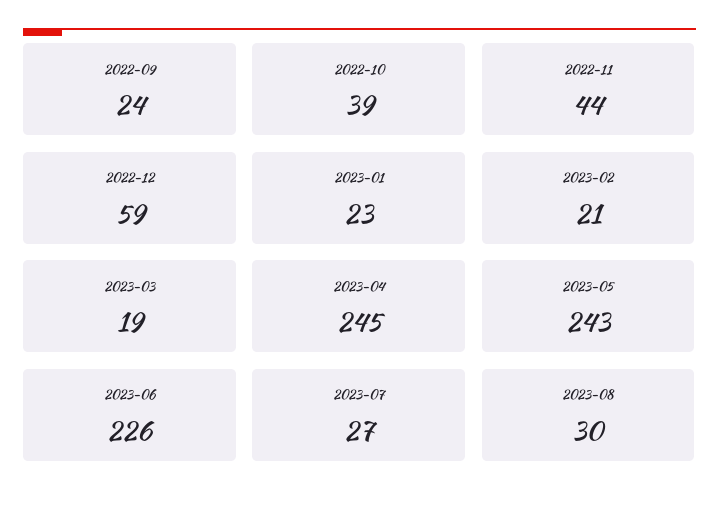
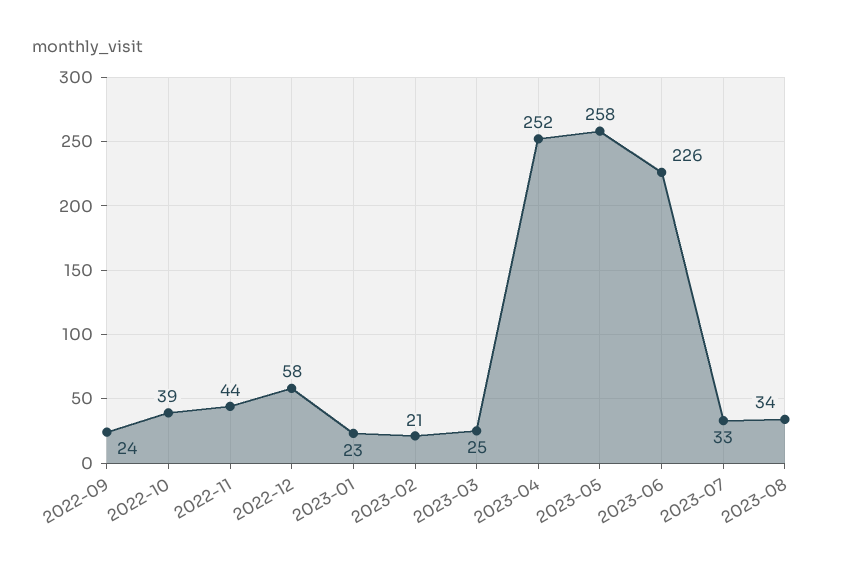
2022-12: 59 -> 58
2023-03: 19 -> 25
2023-04: 245 -> 252
2023-05: 243 -> 258
2023-07: 27 -> 33
2023-08: 30 -> 34

